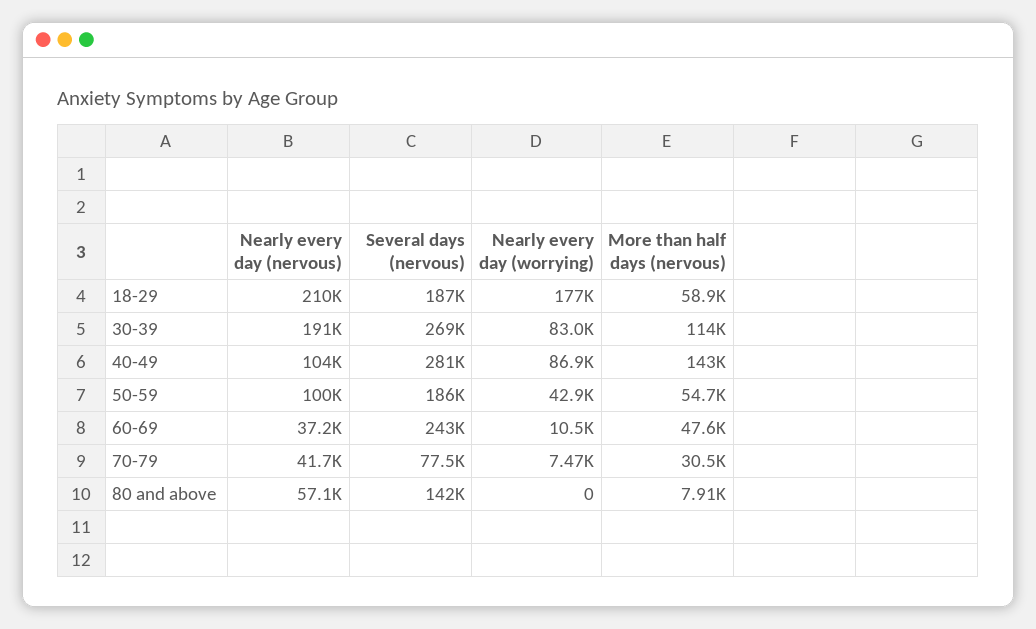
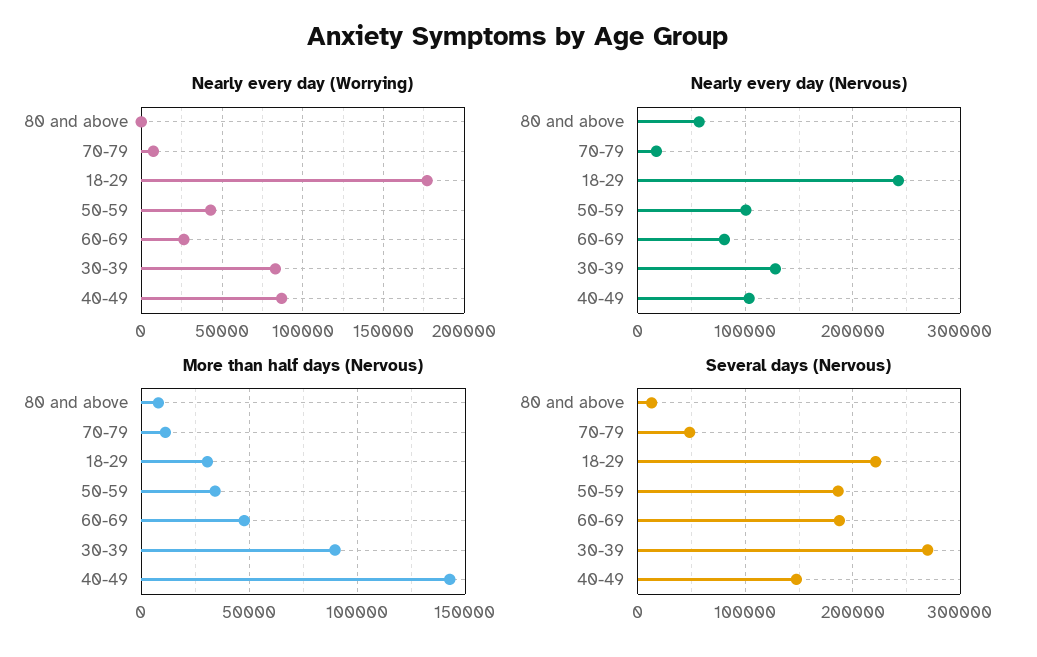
Nearly every day (nervous), 18-29: 210000 -> 240000
Several days (nervous), 18-29: 187000 -> 220000
More than half days (nervous), 18-29: 58900 -> 30000
Nearly every day (nervous), 30-39: 191000 -> 130000
More than half days (nervous), 30-39: 114000 -> 90000
Several days (nervous), 40-49: 281000 -> 150000
More than half days (nervous), 50-59: 54700 -> 35000
Nearly every day (nervous), 60-69: 37200 -> 80000
Several days (nervous), 60-69: 243000 -> 190000
Nearly every day (worrying), 60-69: 10500 -> 25000
Nearly every day (nervous), 70-79: 41700 -> 20000
Several days (nervous), 70-79: 77500 -> 50000
More than half days (nervous), 70-79: 30500 -> 10000
Several days (nervous), 80 and above: 142000 -> 10000

